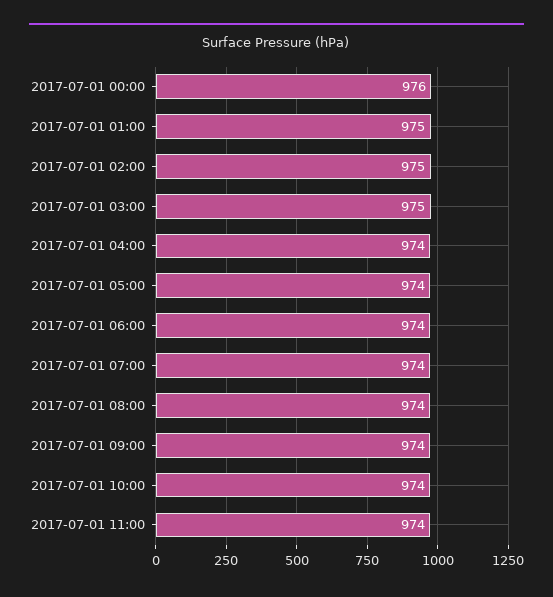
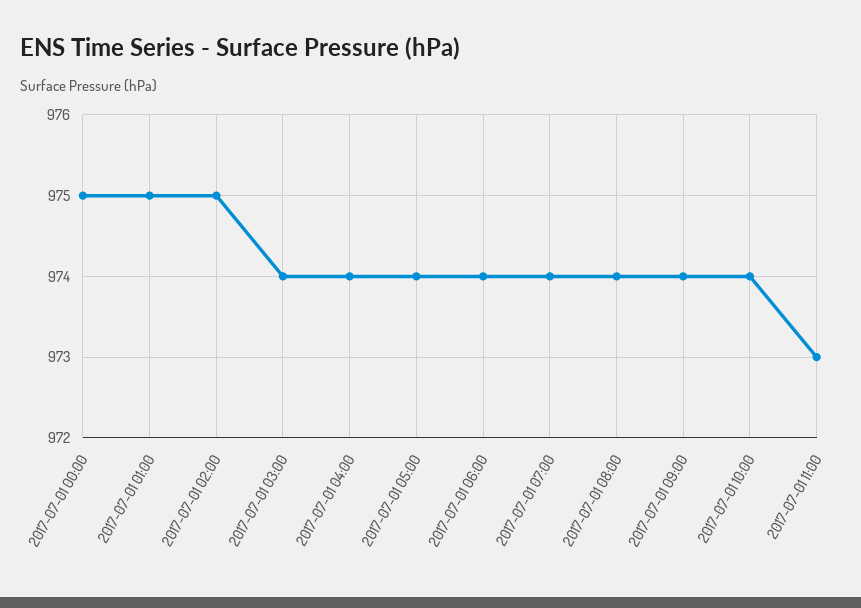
2017-07-01 00:00: 976 -> 975
2017-07-01 03:00: 975 -> 974
2017-07-01 11:00: 974 -> 973

